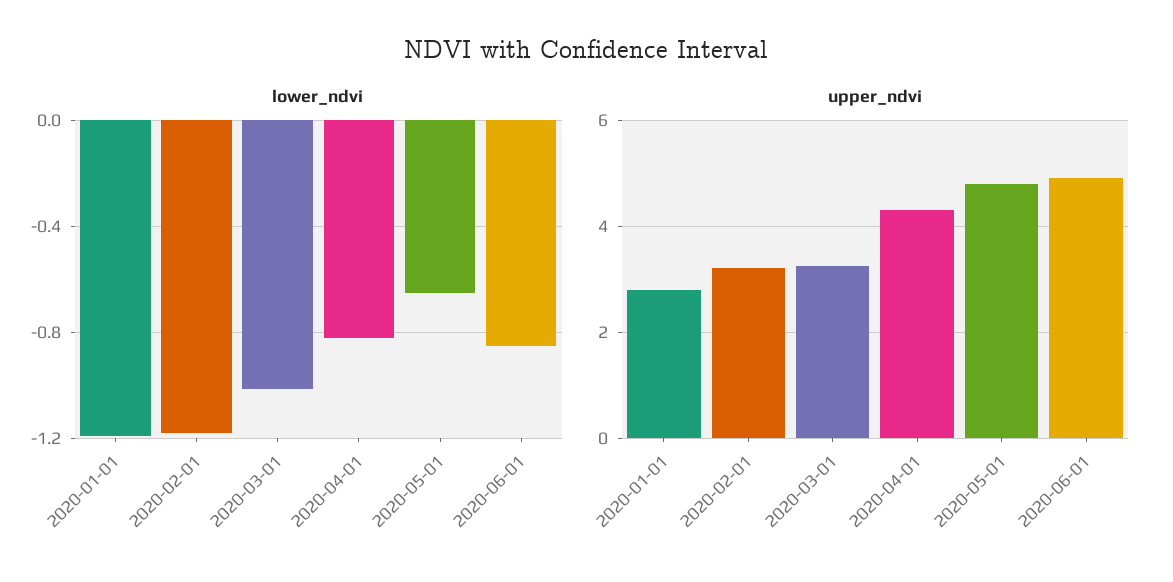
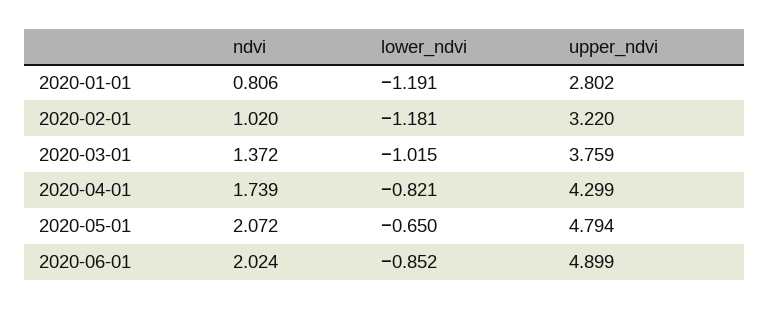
upper_ndvi, 2020-03-01: 3.2 -> 3.759
ndvi, 2020-01-01: none -> 0.806
ndvi, 2020-02-01: none -> 1.02
ndvi, 2020-03-01: none -> 1.372
ndvi, 2020-04-01: none -> 1.739
ndvi, 2020-05-01: none -> 2.072
ndvi, 2020-06-01: none -> 2.024

